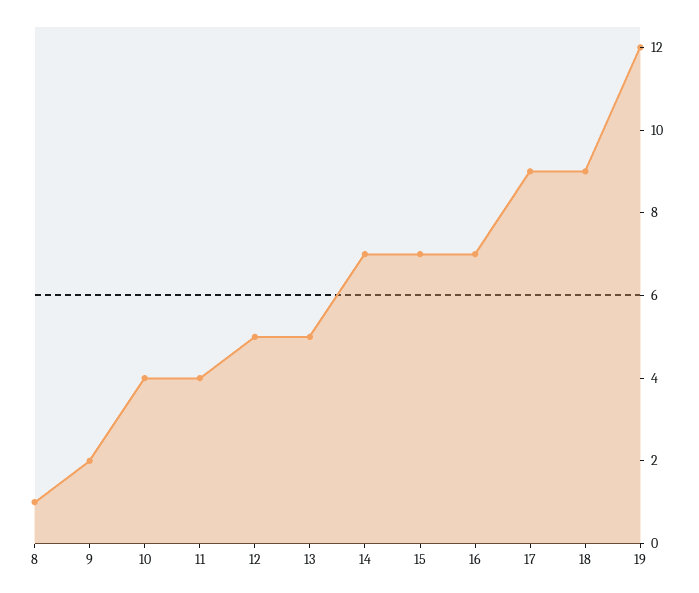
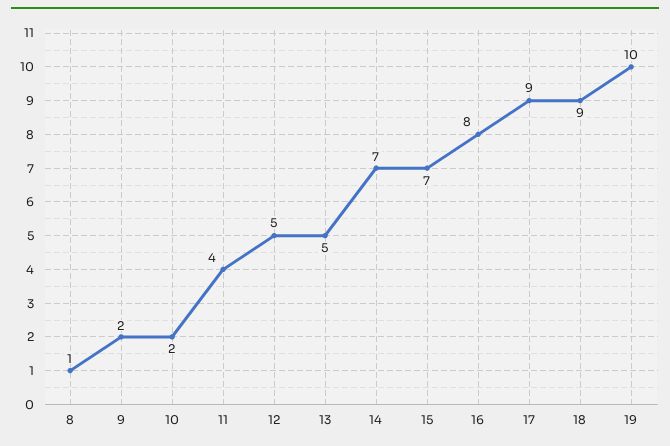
10: 4 -> 2
16: 7 -> 8
19: 12 -> 10

